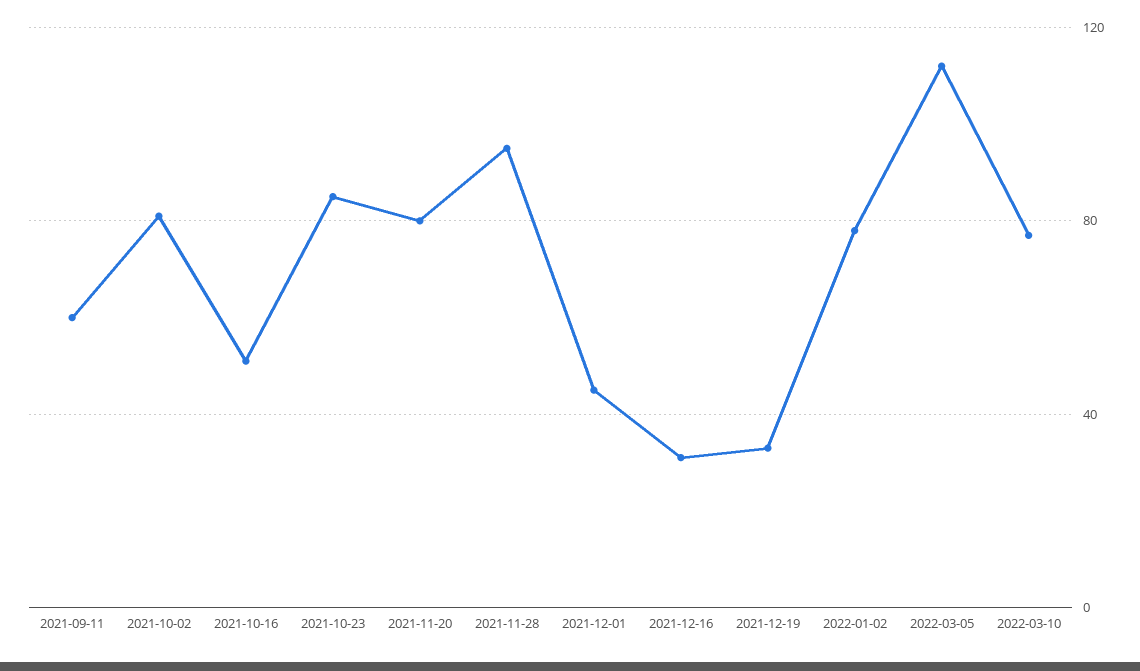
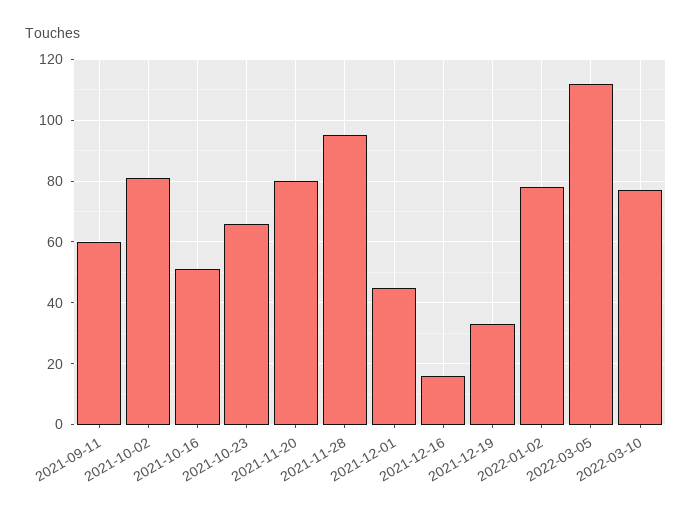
2021-10-23: 85 -> 65
2021-12-16: 30 -> 15

